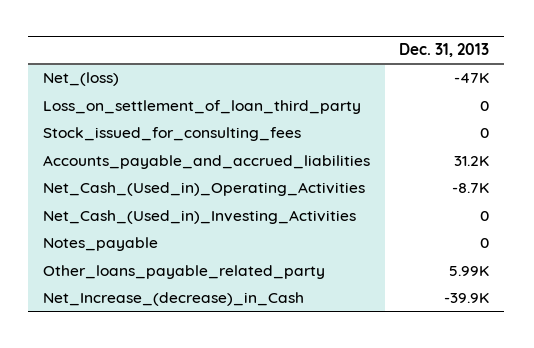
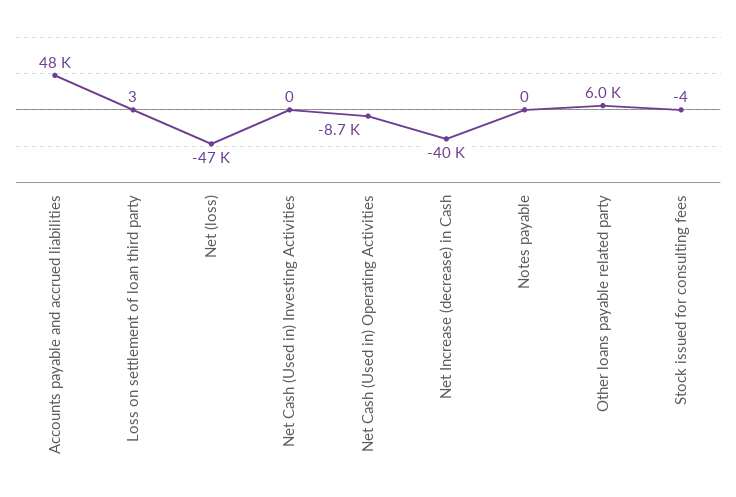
Loss_on_settlement_of_loan_third_party: 0 -> 3
Stock_issued_for_consulting_fees: 0 -> -4
Accounts_payable_and_accrued_liabilities: 31200 -> 48000

